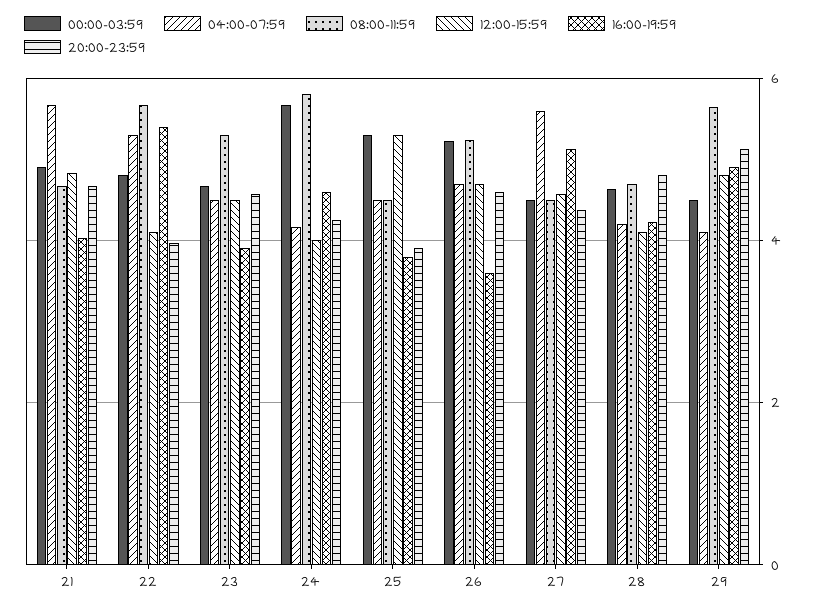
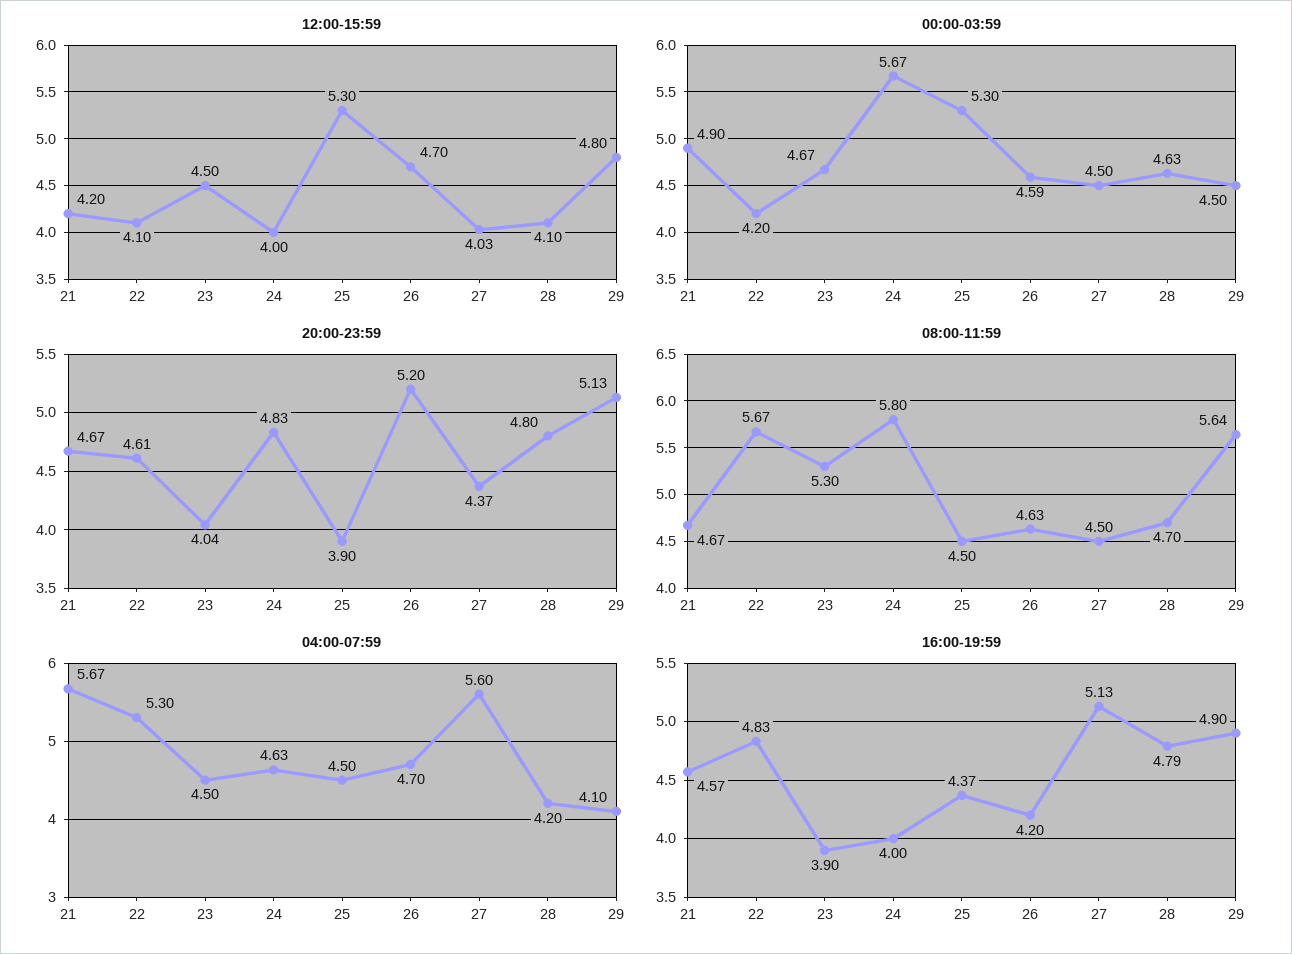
12:00-15:59, 21: 4.8 -> 4.2
16:00-19:59, 21: 4 -> 4.57
00:00-03:59, 22: 4.8 -> 4.2
16:00-19:59, 22: 5.4 -> 4.83
20:00-23:59, 22: 4 -> 4.61
20:00-23:59, 23: 4.6 -> 4.04
04:00-07:59, 24: 4.2 -> 4.63
16:00-19:59, 24: 4.6 -> 4
20:00-23:59, 24: 4.2 -> 4.83
16:00-19:59, 25: 3.8 -> 4.37
00:00-03:59, 26: 5.2 -> 4.59
08:00-11:59, 26: 5.2 -> 4.63
16:00-19:59, 26: 3.6 -> 4.2
20:00-23:59, 26: 4.6 -> 5.2
12:00-15:59, 27: 4.6 -> 4.03
16:00-19:59, 28: 4.2 -> 4.79

